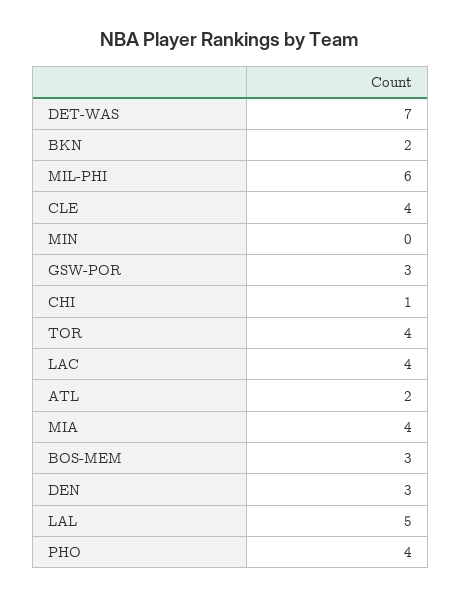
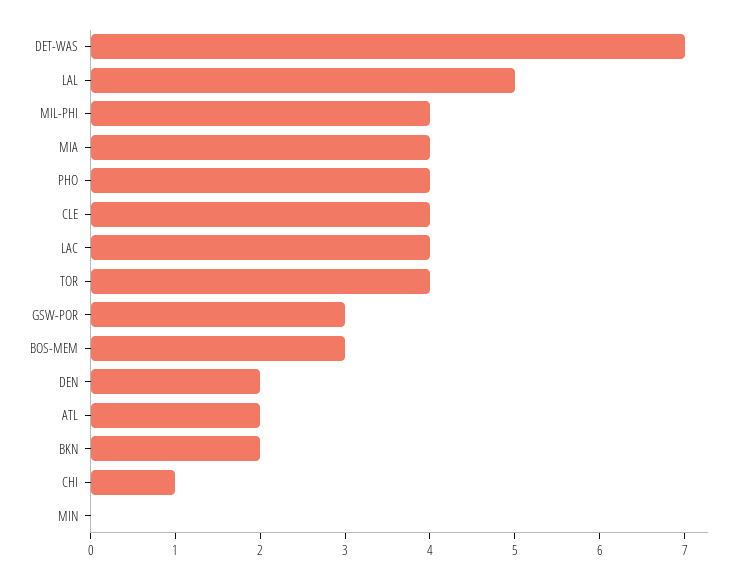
MIL-PHI: 6 -> 4
DEN: 3 -> 2

